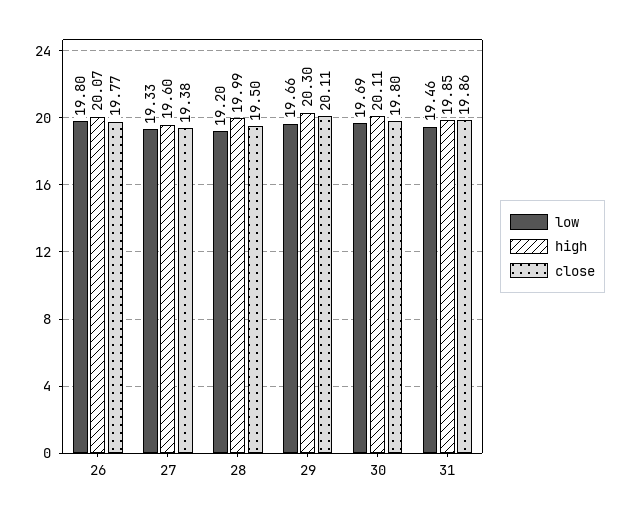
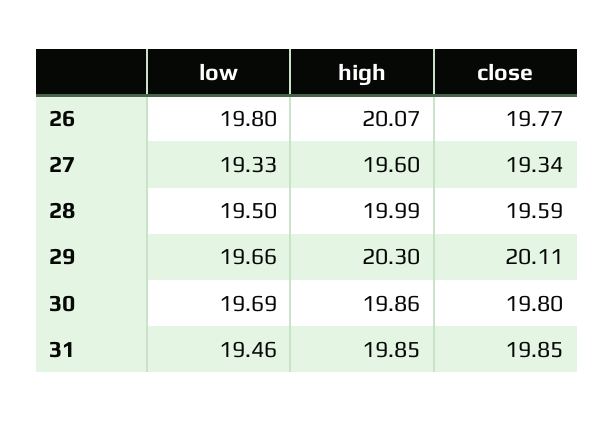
close, 27: 19.38 -> 19.34
low, 28: 19.2 -> 19.5
close, 28: 19.5 -> 19.59
high, 30: 20.11 -> 19.86
close, 31: 19.86 -> 19.85

